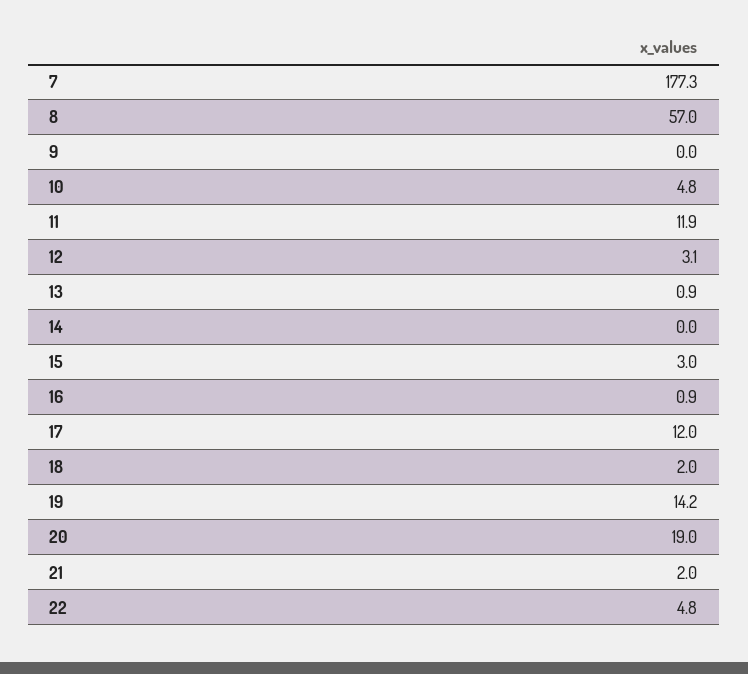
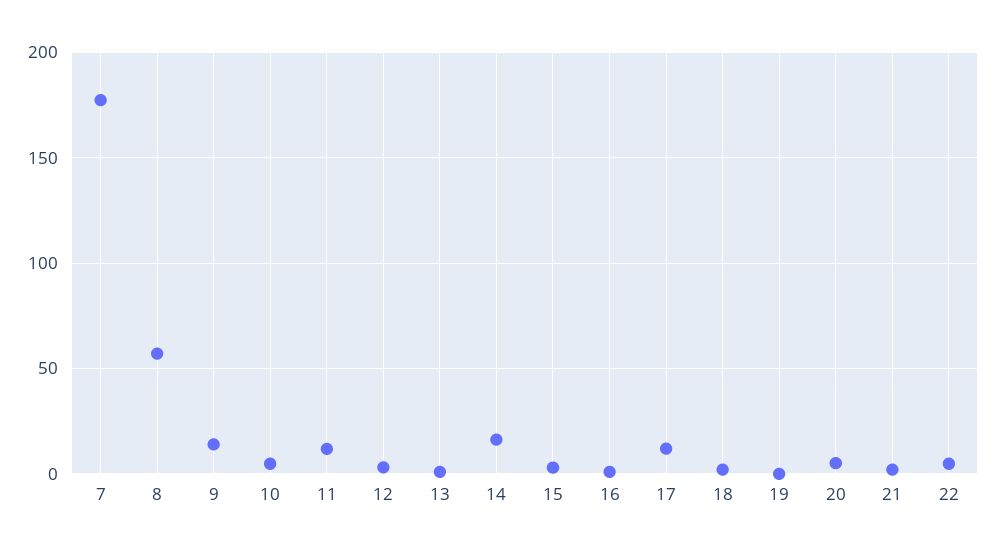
9: 0 -> 15
14: 0 -> 15
19: 14.2 -> 0
20: 19 -> 5

